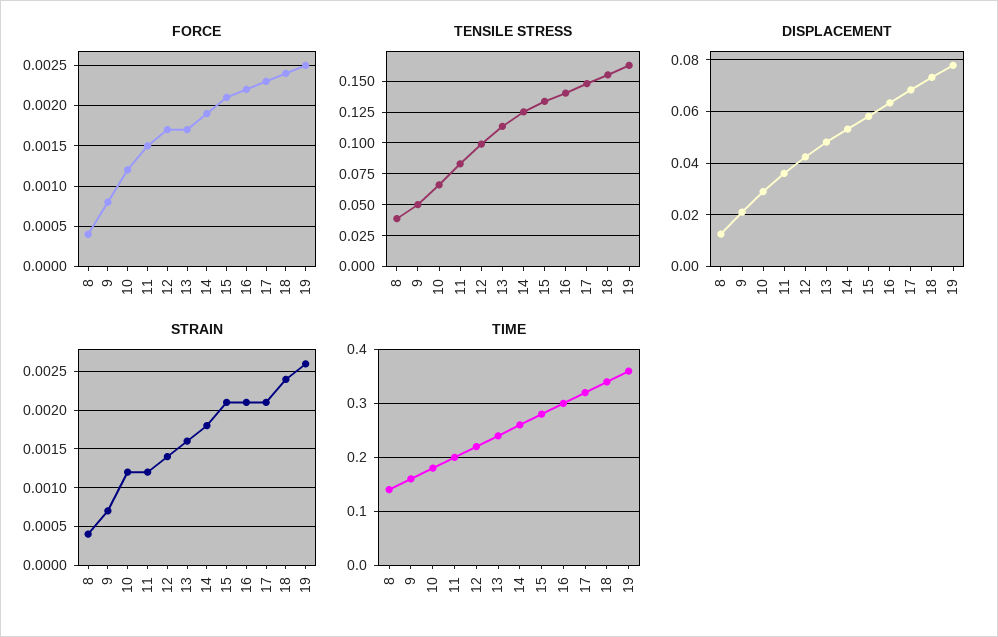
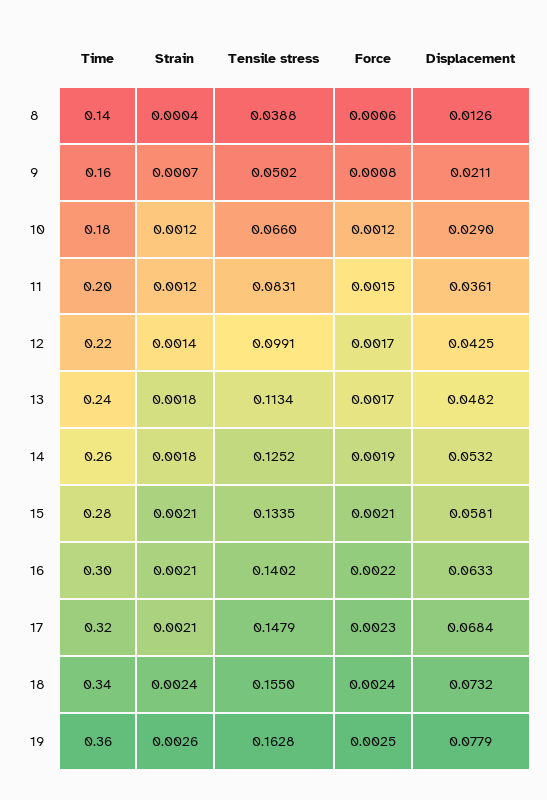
FORCE, 8: 0.0004 -> 0.0006
STRAIN, 13: 0.0016 -> 0.0018

